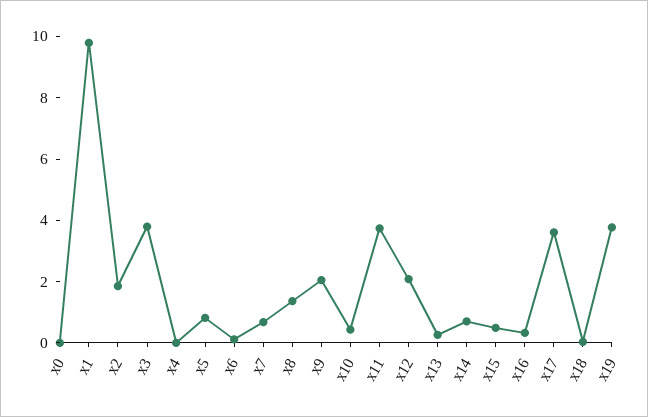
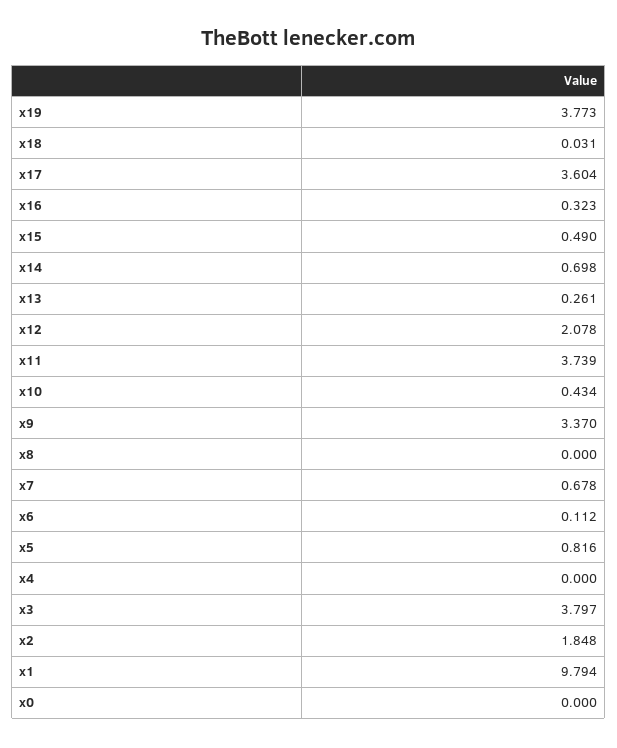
x8: 1.5 -> 0
x9: 2 -> 3.37

